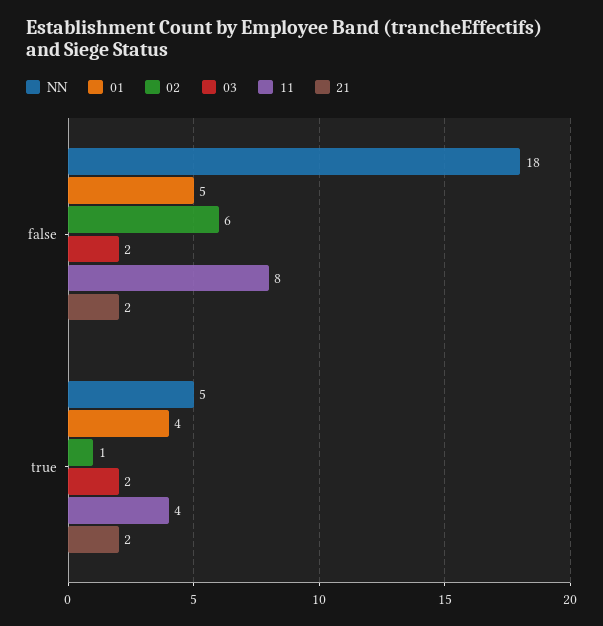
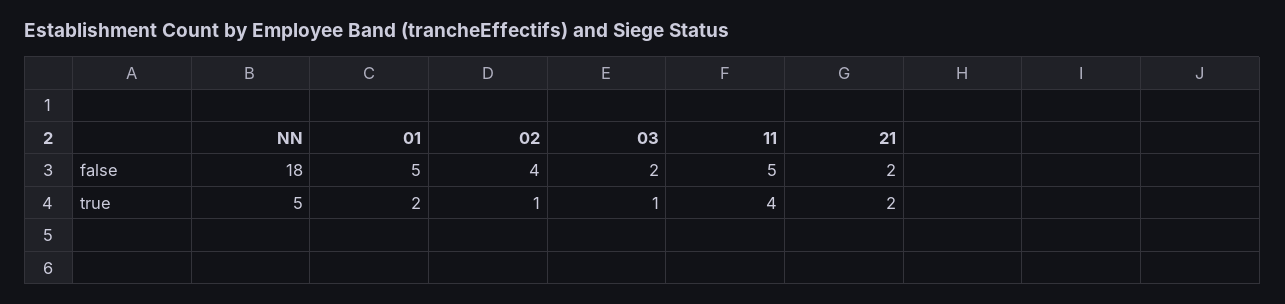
02, false: 6 -> 4
11, false: 8 -> 5
01, true: 4 -> 2
03, true: 2 -> 1

